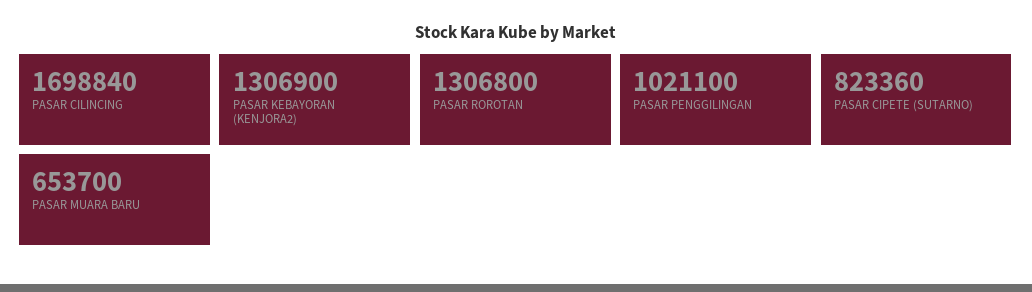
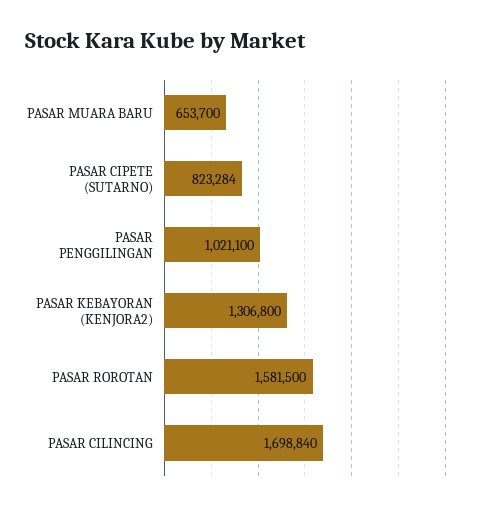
PASAR KEBAYORAN (KENJORA2): 1306900 -> 1306800
PASAR ROROTAN: 1306800 -> 1581500
PASAR CIPETE (SUTARNO): 823360 -> 823284

